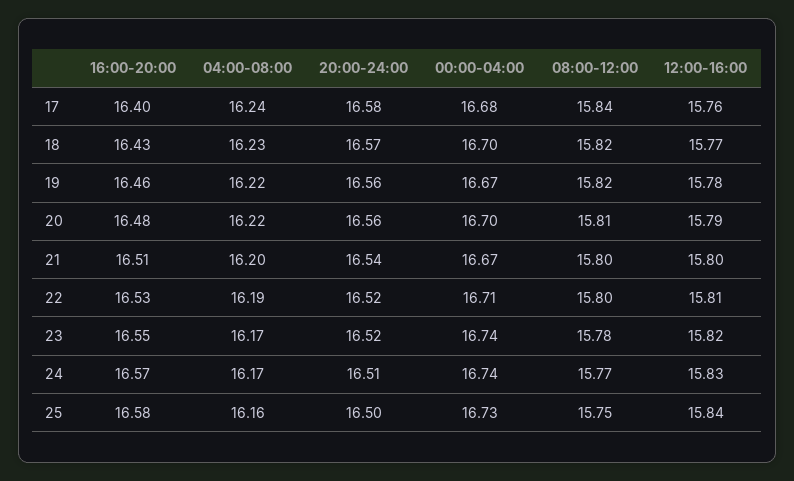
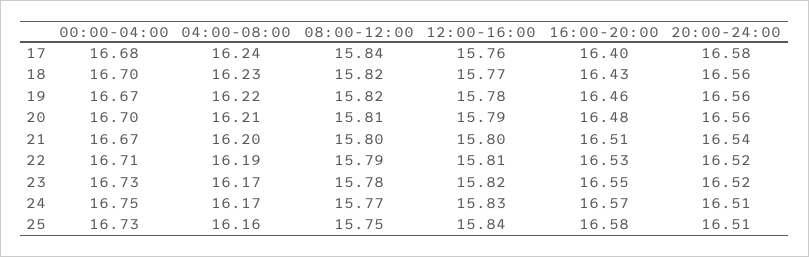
20:00-24:00, 18: 16.57 -> 16.56
04:00-08:00, 20: 16.22 -> 16.21
08:00-12:00, 22: 15.8 -> 15.79
00:00-04:00, 23: 16.74 -> 16.73
00:00-04:00, 24: 16.74 -> 16.75
20:00-24:00, 25: 16.5 -> 16.51

